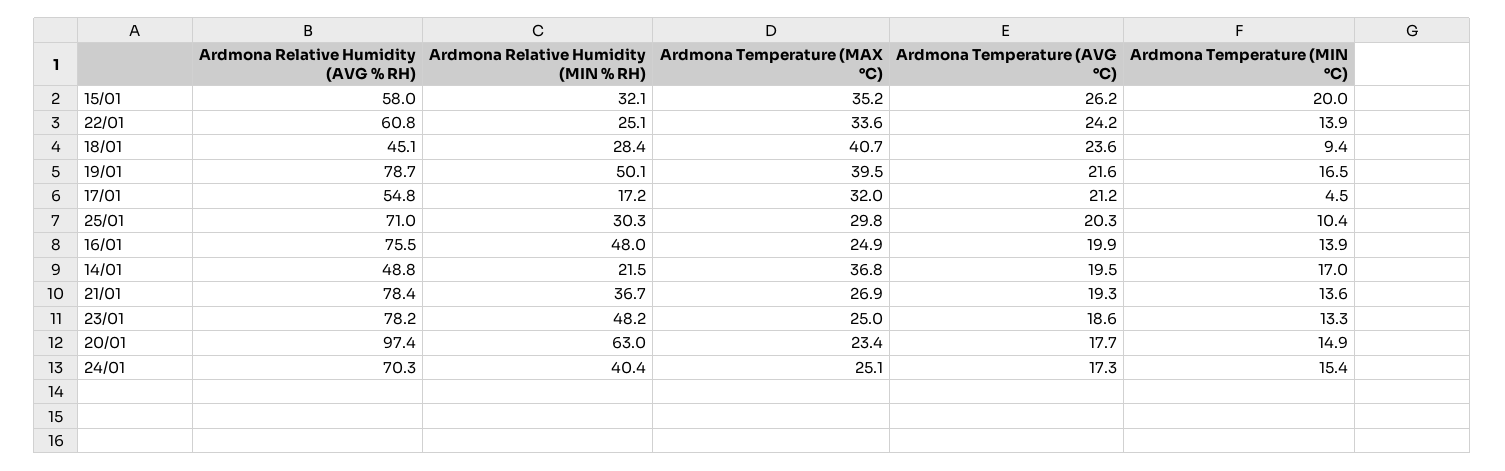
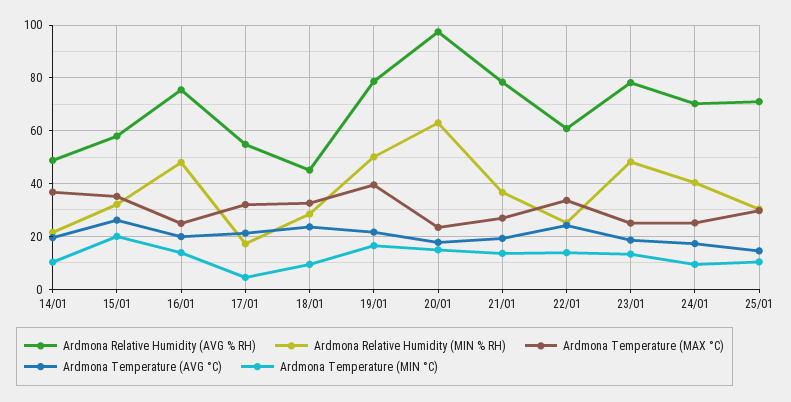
Ardmona Temperature (MAX °C), 18/01: 40.7 -> 32.5
Ardmona Temperature (AVG °C), 25/01: 20.3 -> 15
Ardmona Temperature (MIN °C), 14/01: 17 -> 10
Ardmona Temperature (MIN °C), 24/01: 15.4 -> 10

